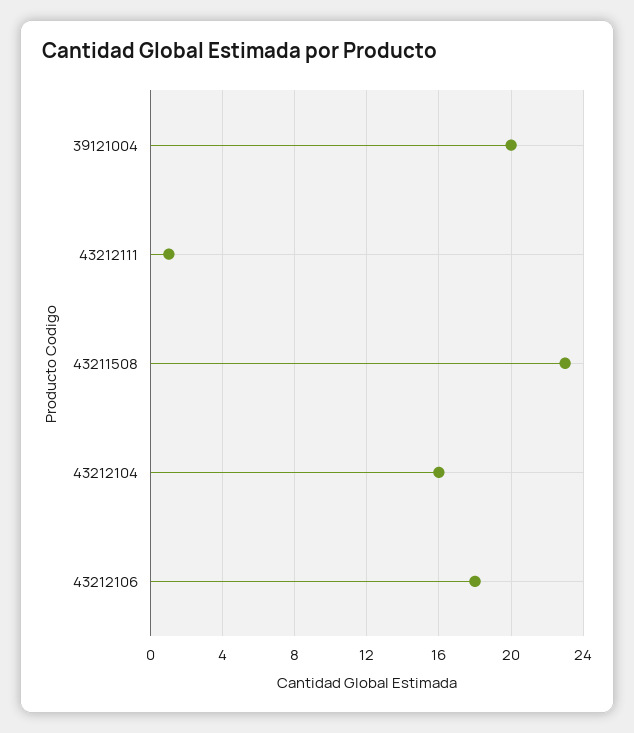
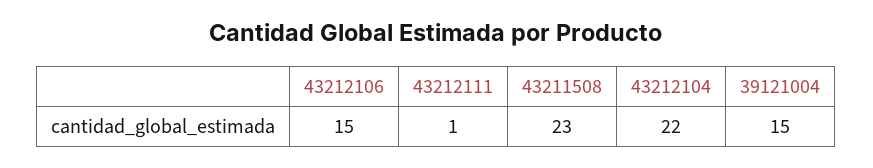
39121004: 20 -> 15
43212104: 16 -> 22
43212106: 18 -> 15

